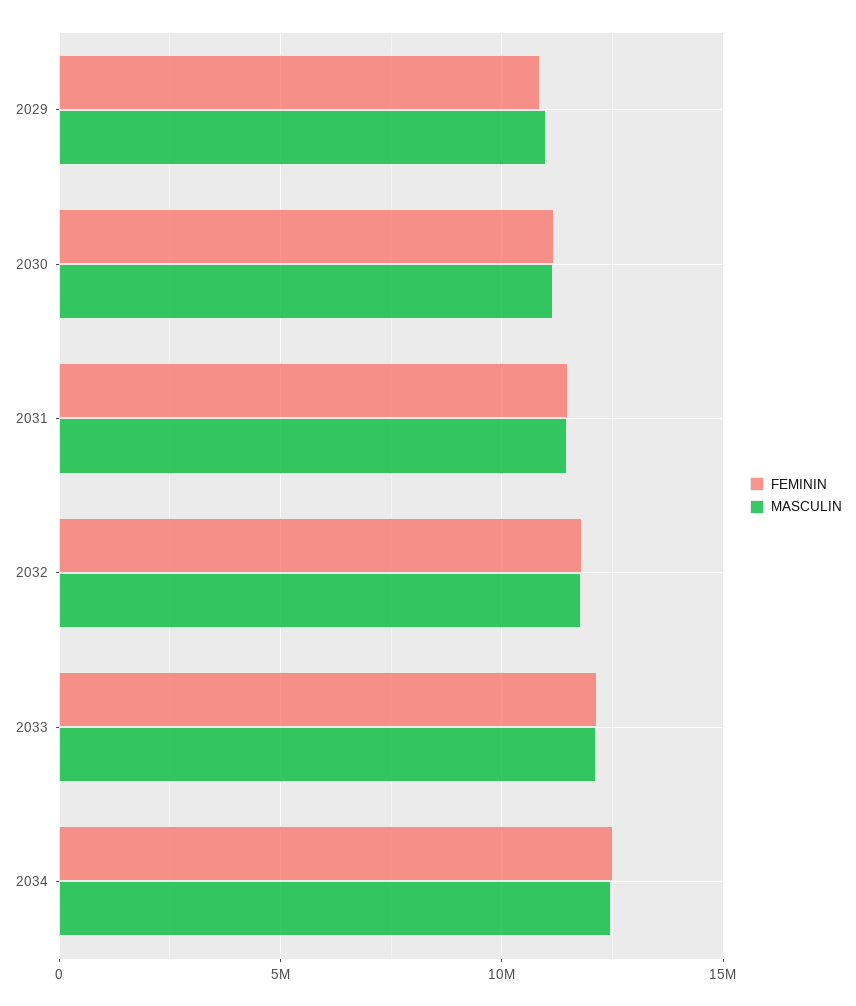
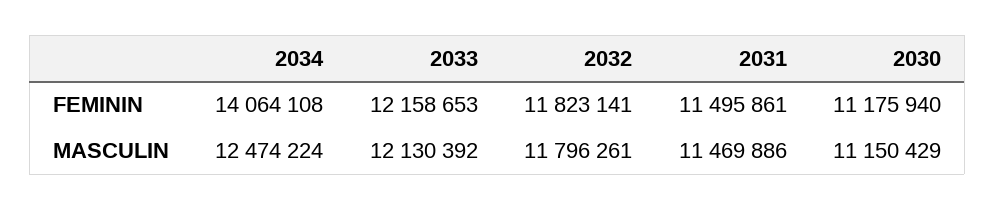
FEMININ, 2029: 11000000 -> none
MASCULIN, 2029: 11000000 -> none
FEMININ, 2034: 12500000 -> 14064108

